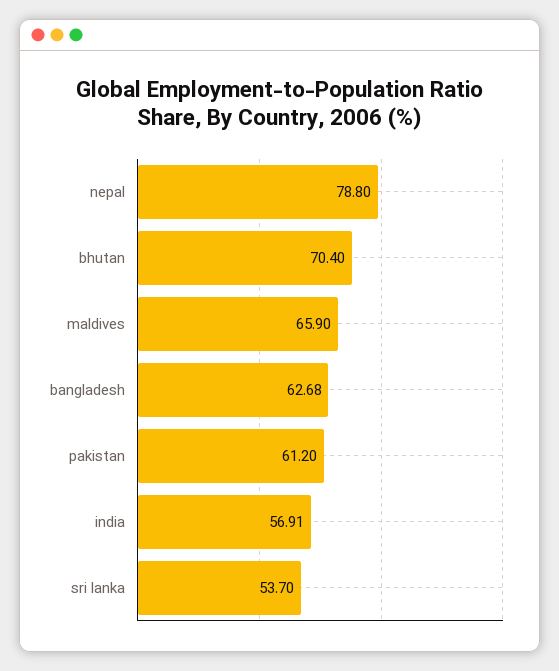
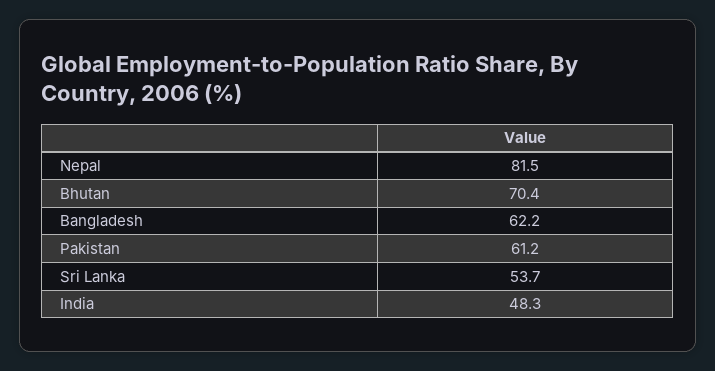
nepal: 78.8 -> 81.5
maldives: 65.9 -> none
bangladesh: 62.68 -> 62.2
india: 56.91 -> 48.3

